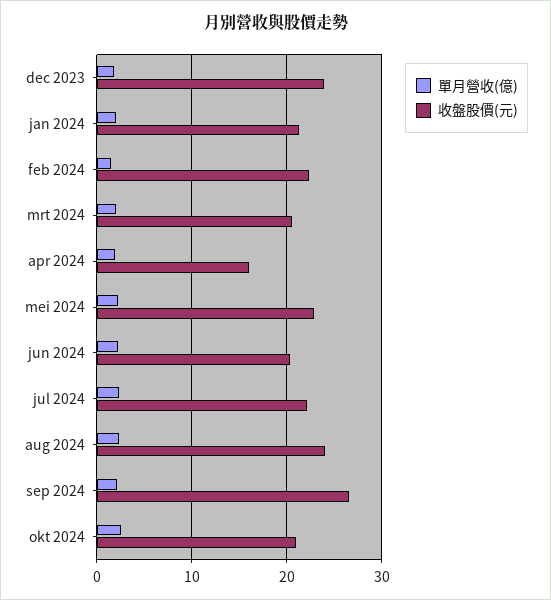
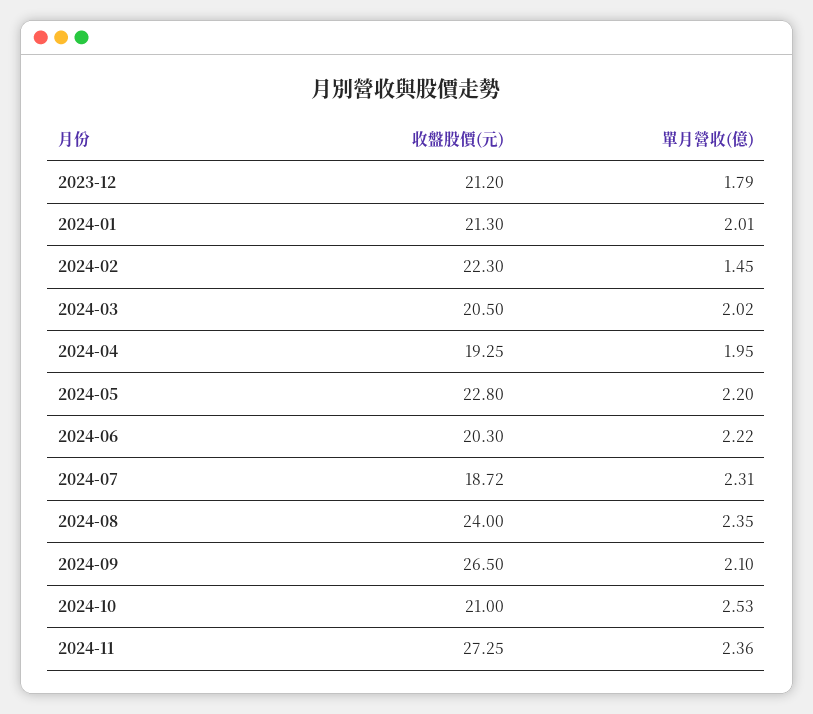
收盤股價(元), dec 2023: 24 -> 21.2
收盤股價(元), apr 2024: 16 -> 19.25
收盤股價(元), jul 2024: 22 -> 18.72
收盤股價(元), 2024-11: none -> 27.25
單月營收(億), 2024-11: none -> 2.36

